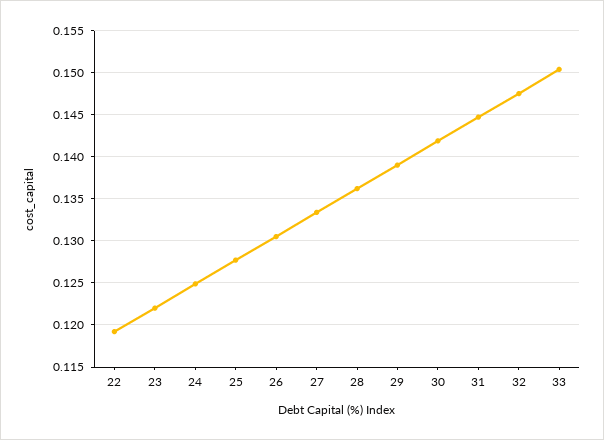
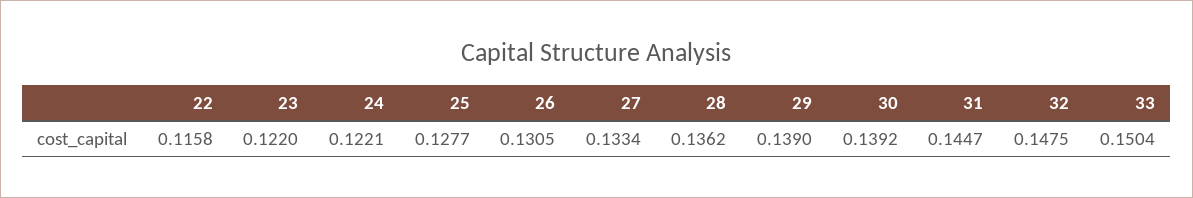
22: 0.119 -> 0.1158
24: 0.125 -> 0.1221
30: 0.142 -> 0.1392

